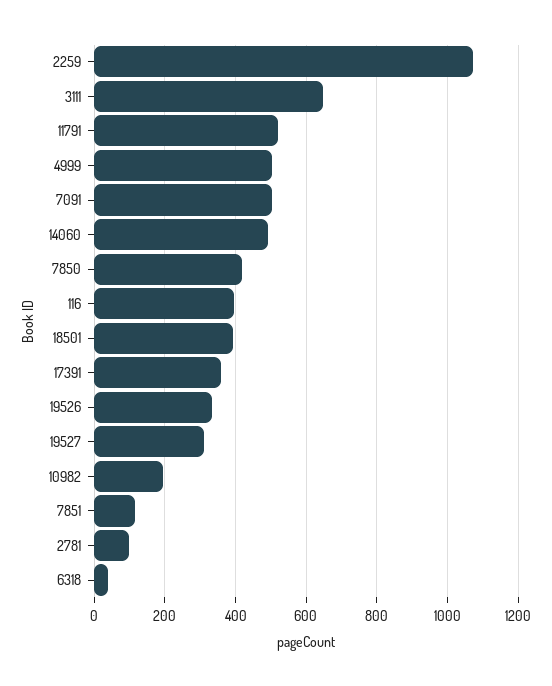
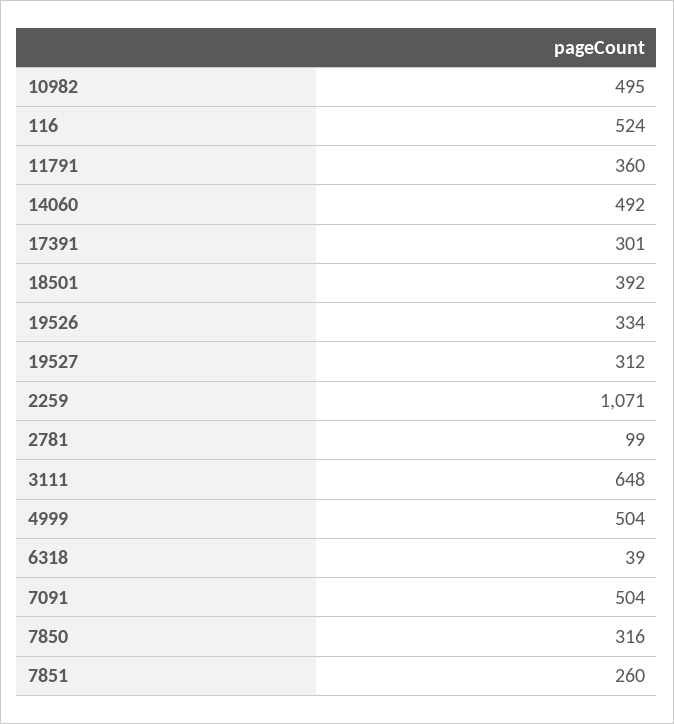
11791: 520 -> 360
7850: 420 -> 316
116: 400 -> 524
17391: 360 -> 301
10982: 200 -> 495
7851: 120 -> 260

